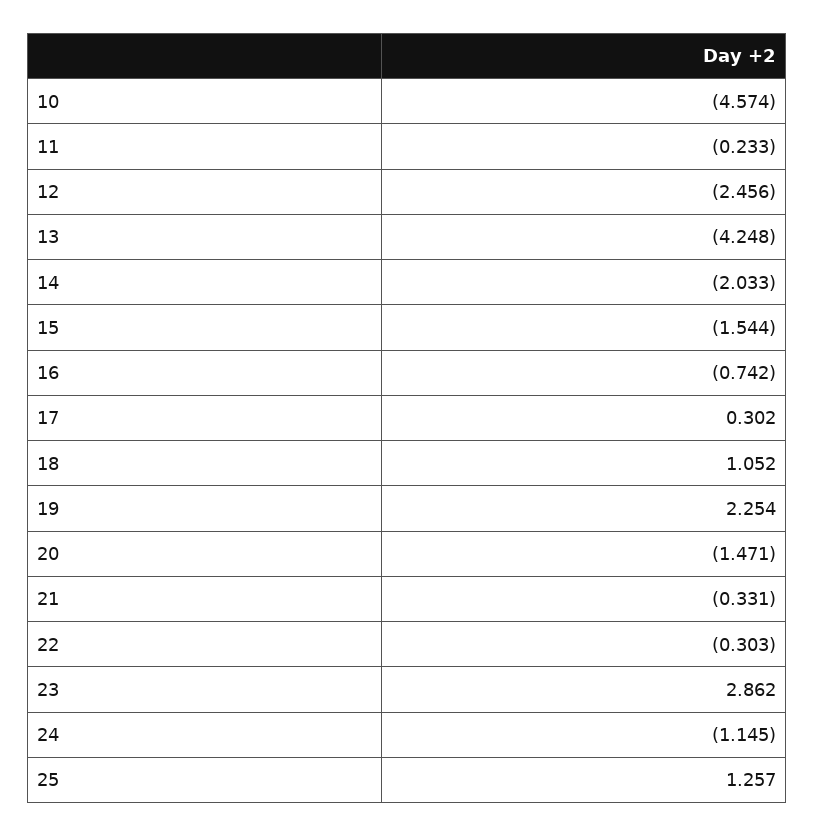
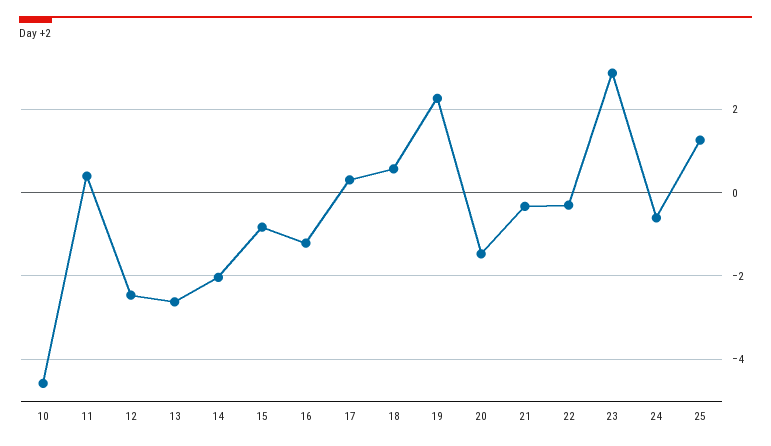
11: -0.233 -> 0.4
13: -4.248 -> -2.6
15: -1.544 -> -0.8
16: -0.742 -> -1.2
18: 1.052 -> 0.6
24: -1.145 -> -0.6

